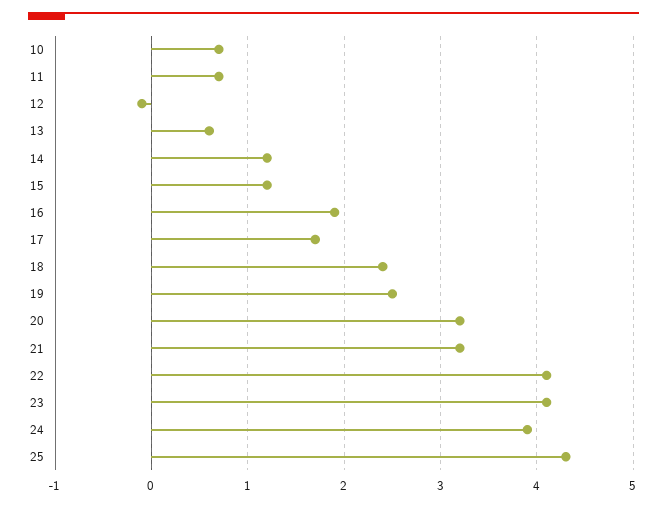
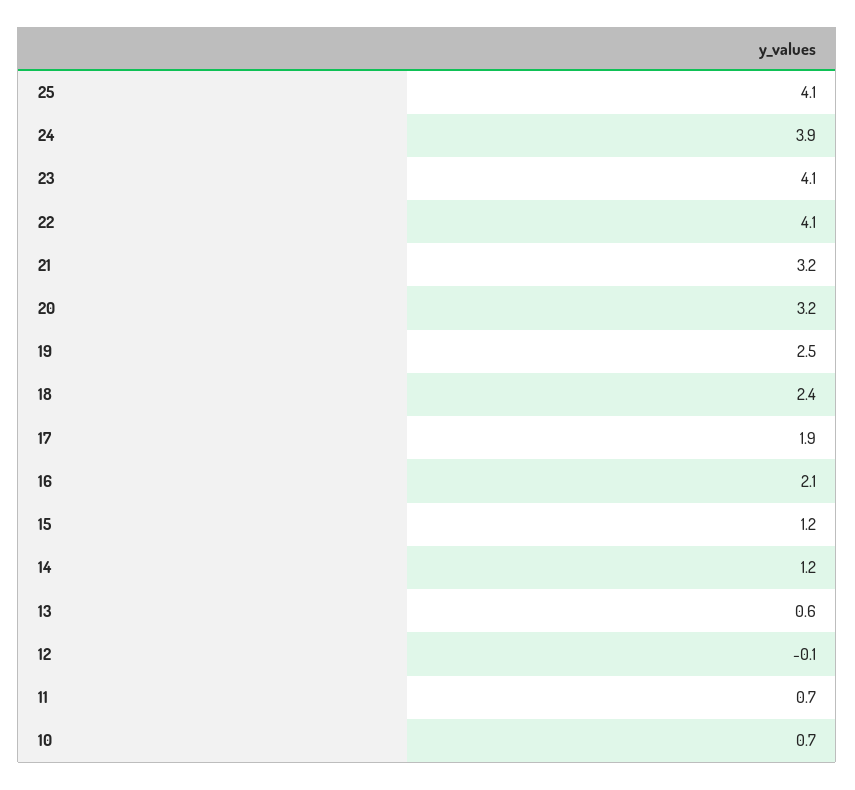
16: 1.9 -> 2.1
17: 1.7 -> 1.9
25: 4.3 -> 4.1

